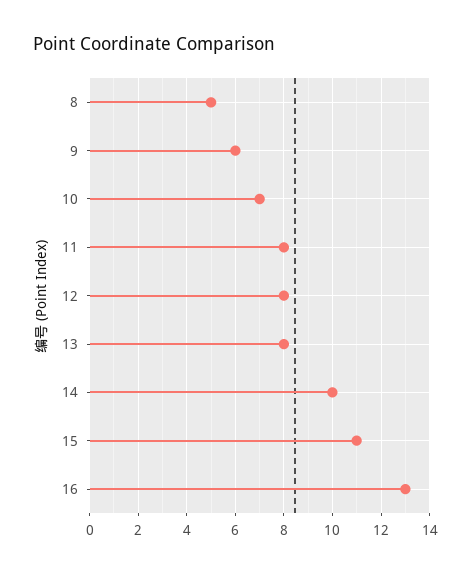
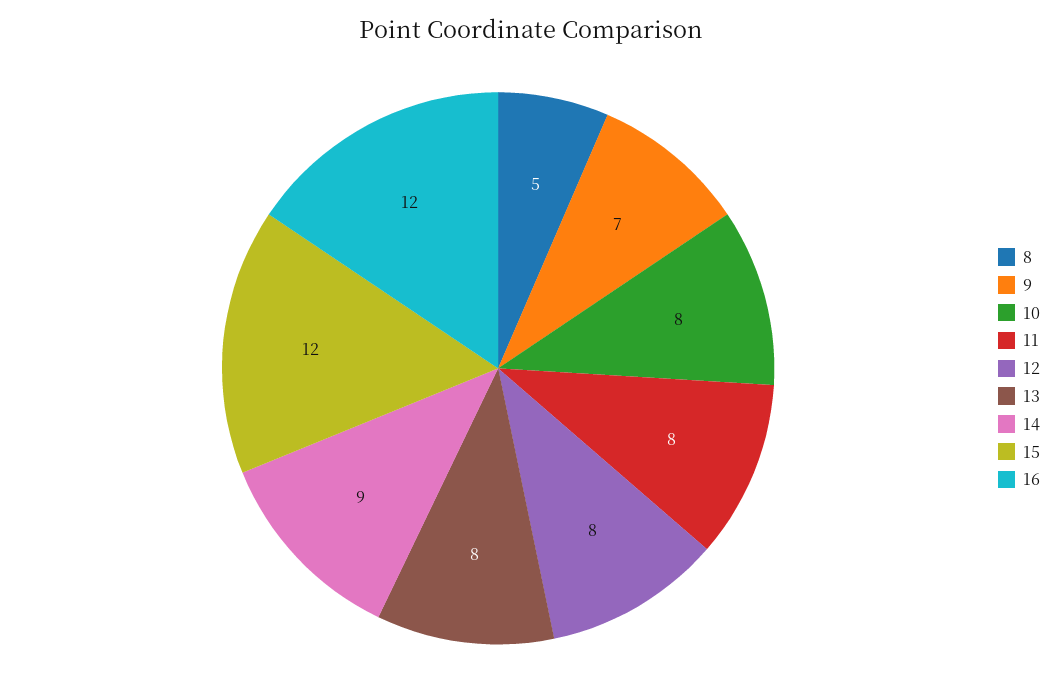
9: 6 -> 7
10: 7 -> 8
14: 10 -> 9
15: 11 -> 12
16: 13 -> 12

